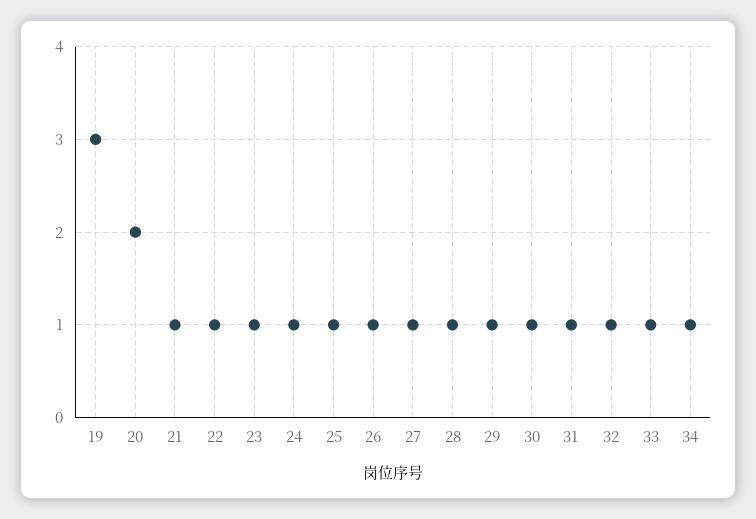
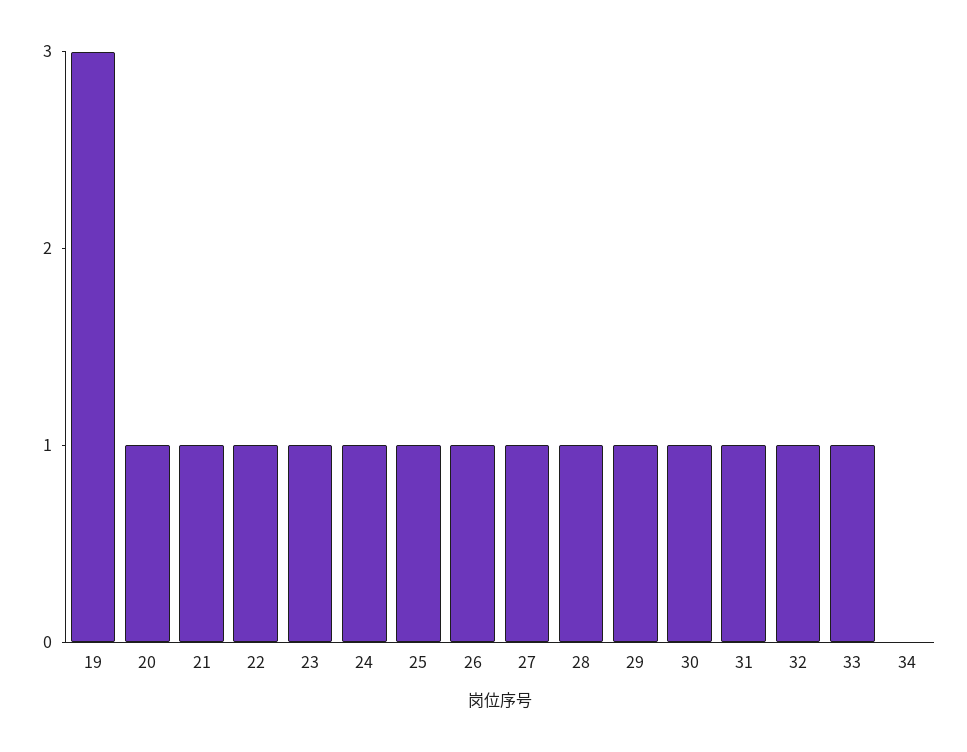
20: 2 -> 1
34: 1 -> 0

